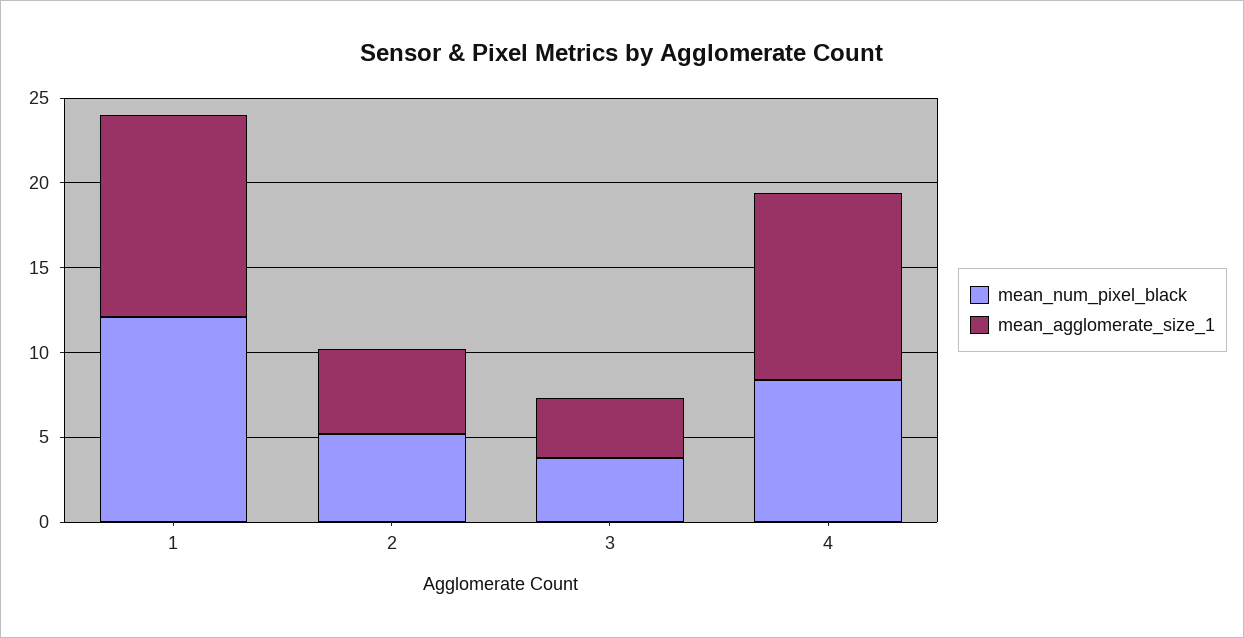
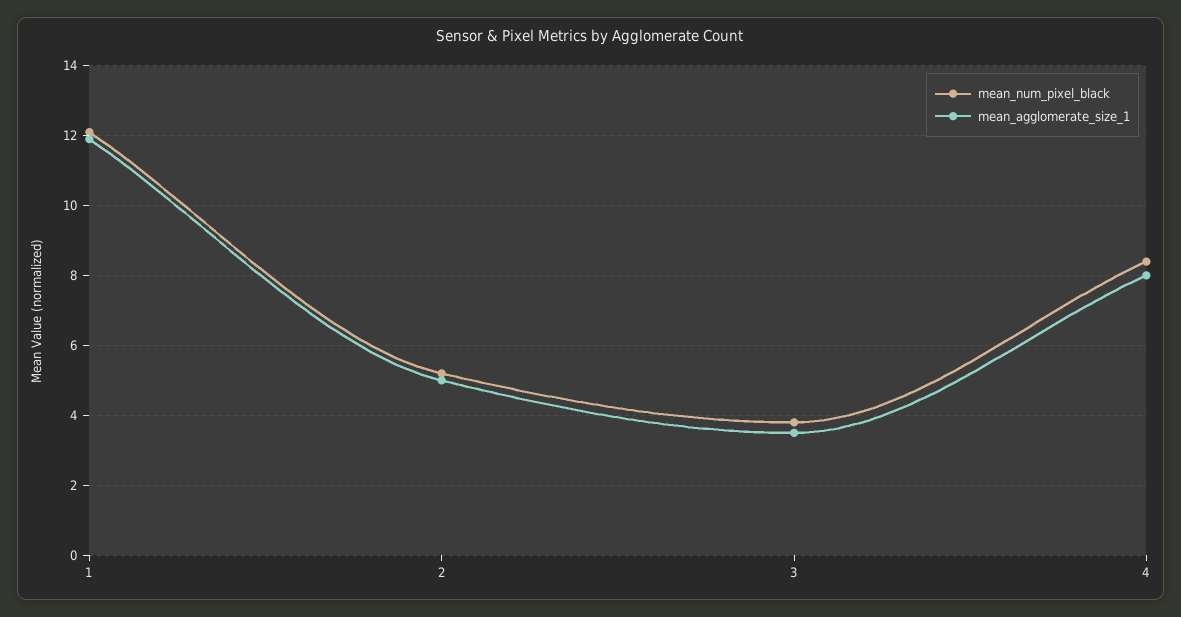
mean_agglomerate_size_1, 4: 11 -> 8

